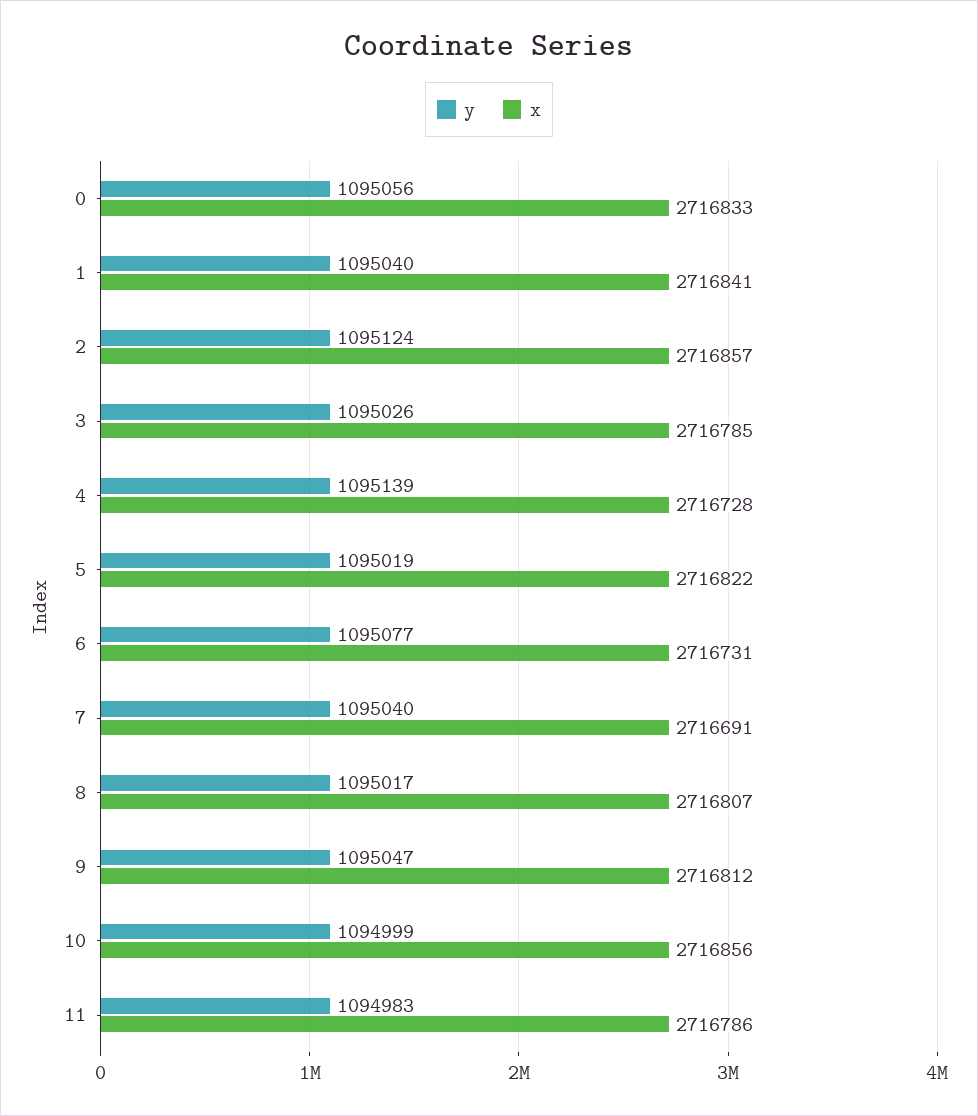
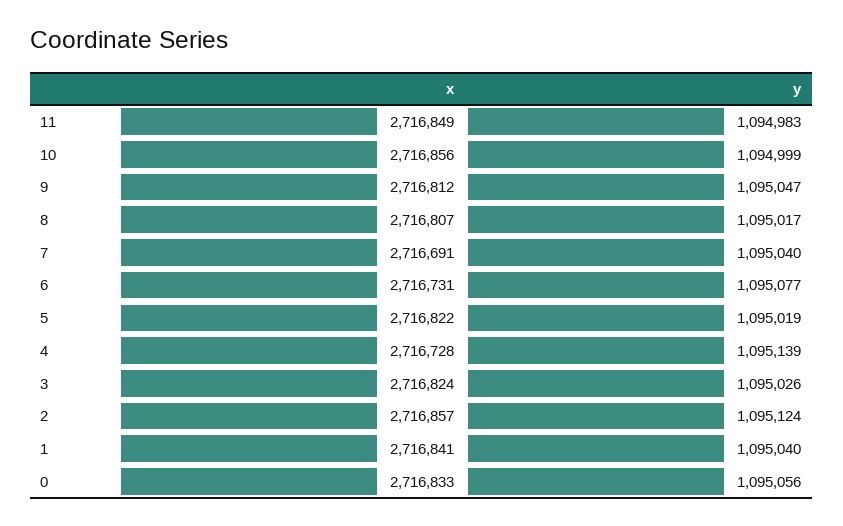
x, 3: 2716785 -> 2716824
x, 11: 2716786 -> 2716849

